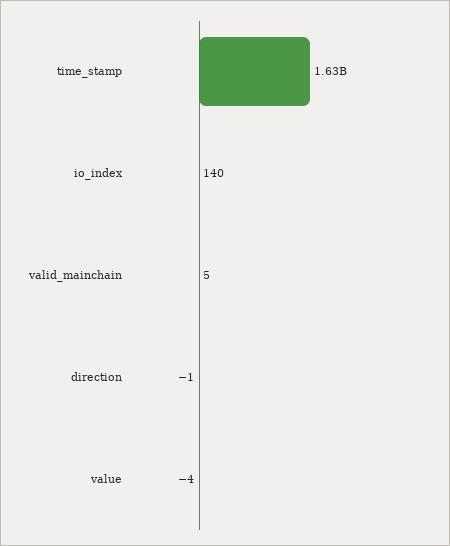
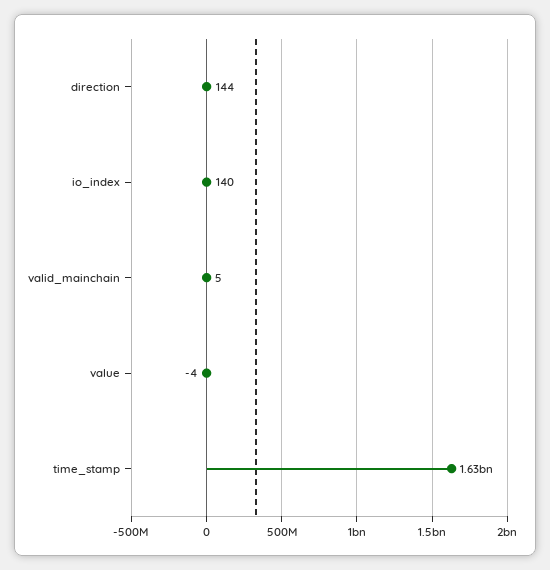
direction: -1 -> 144

